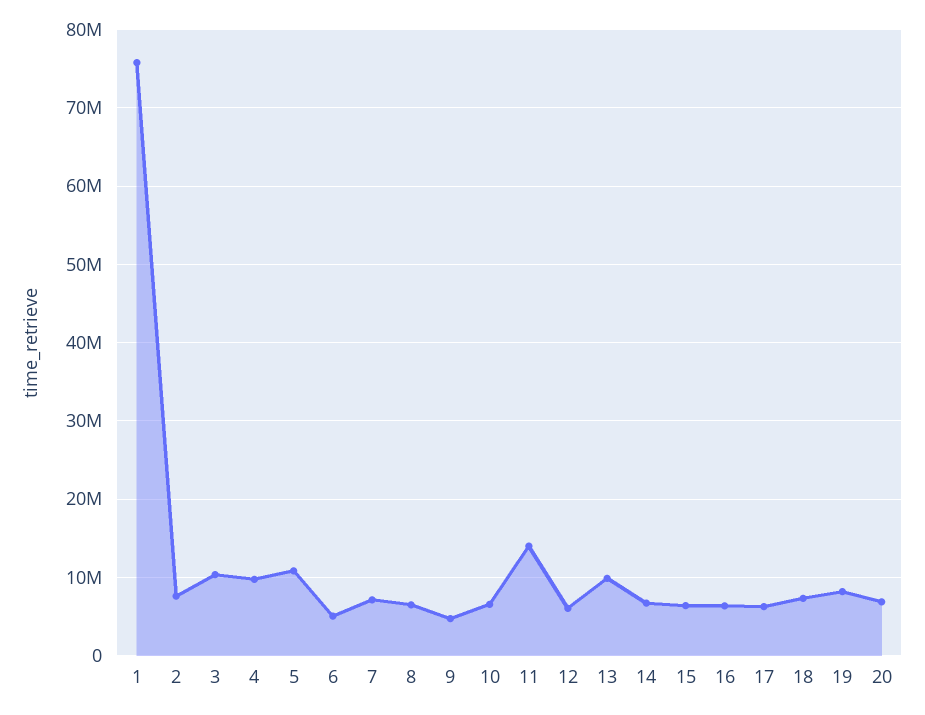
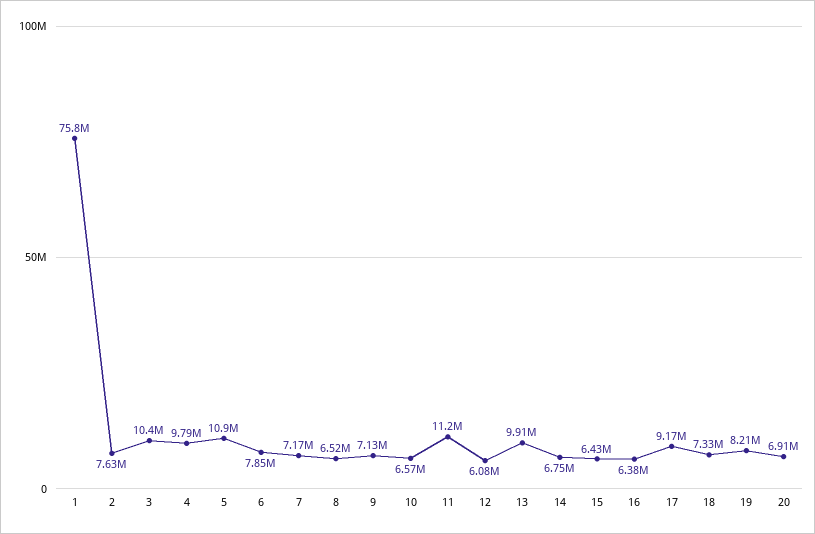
6: 5000000 -> 7850000
9: 5000000 -> 7130000
11: 14000000 -> 11200000
17: 6000000 -> 9170000

